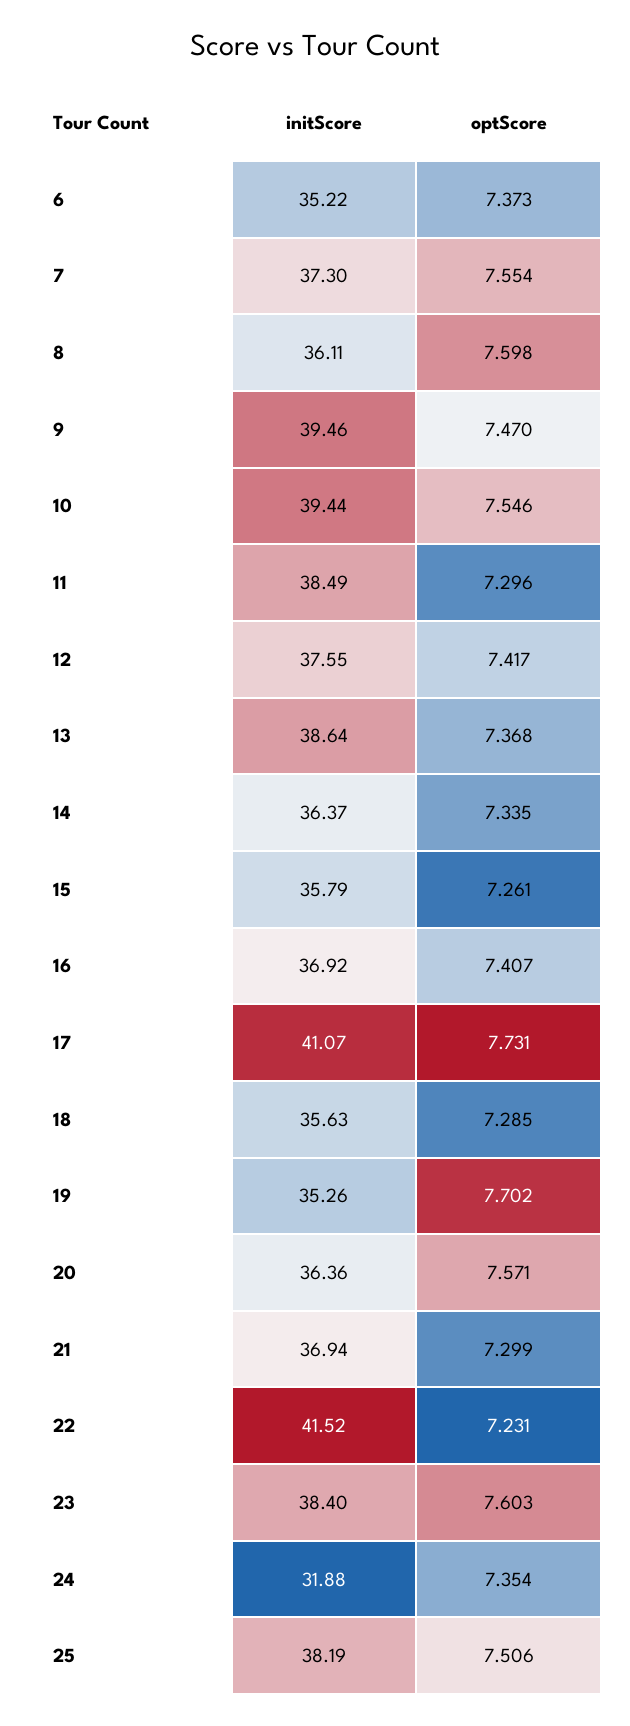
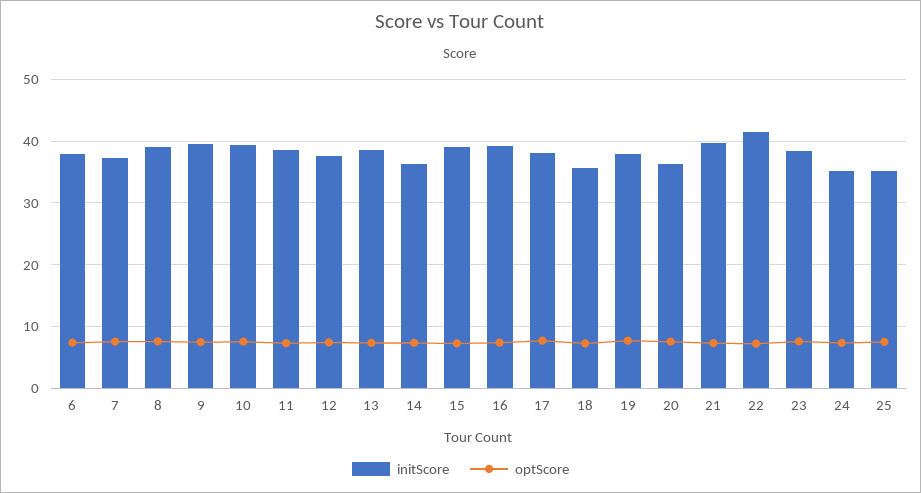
initScore, 6: 35.22 -> 38
initScore, 8: 36.11 -> 39
initScore, 15: 35.79 -> 39
initScore, 16: 36.92 -> 39
initScore, 17: 41.07 -> 38
initScore, 19: 35.26 -> 38
initScore, 21: 36.94 -> 40
initScore, 24: 31.88 -> 35
initScore, 25: 38.19 -> 35

